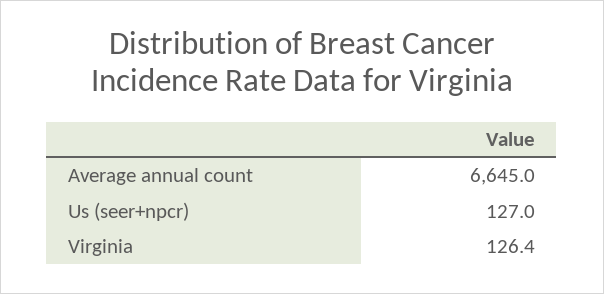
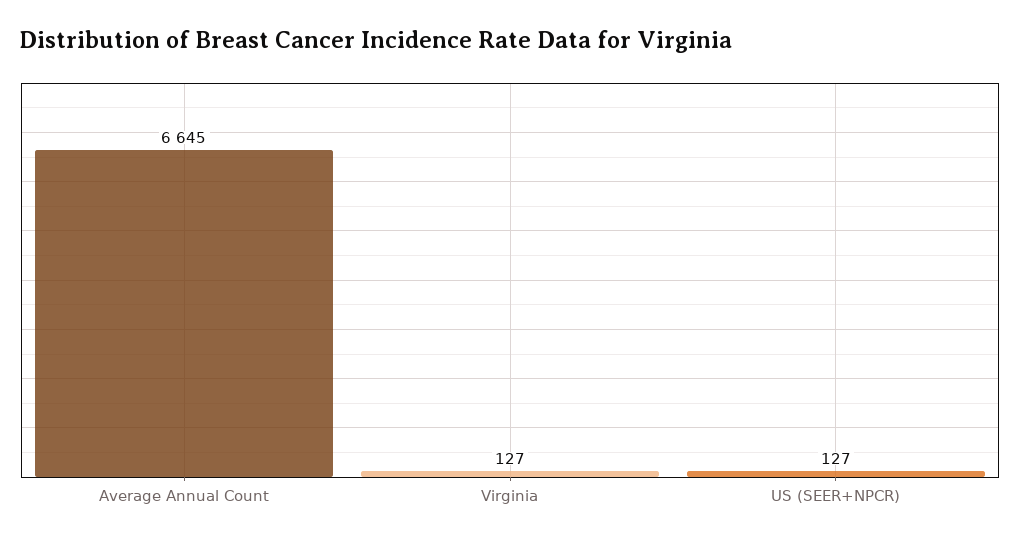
Virginia: 126.4 -> 127

